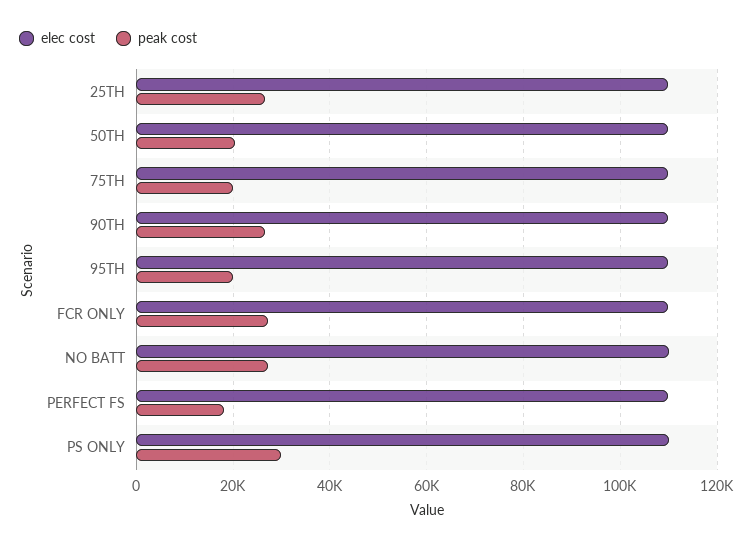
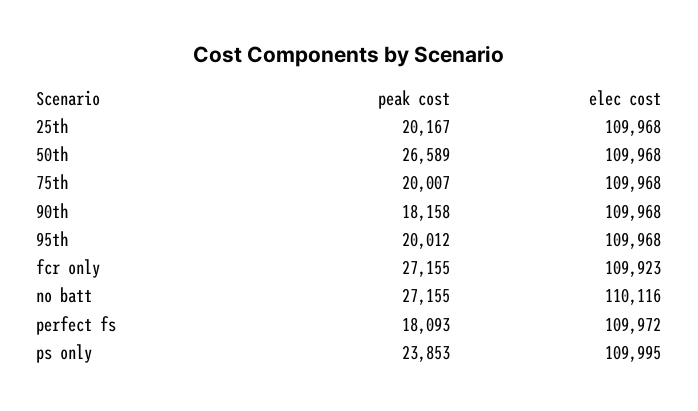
peak cost, 25TH: 26000 -> 20167
peak cost, 50TH: 20000 -> 26589
peak cost, 90TH: 26000 -> 18158
peak cost, PS ONLY: 30000 -> 23853

